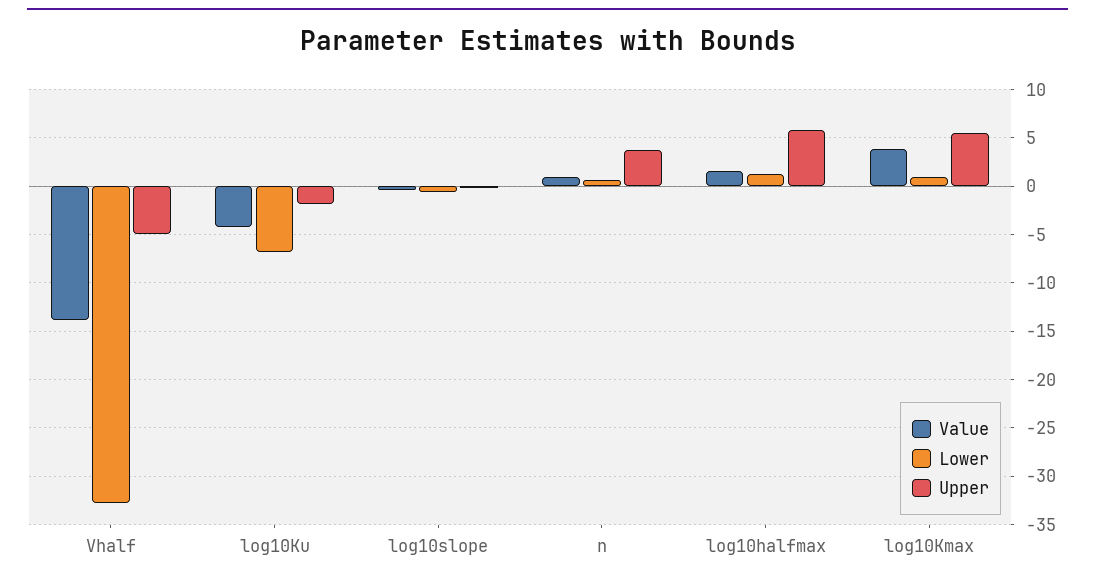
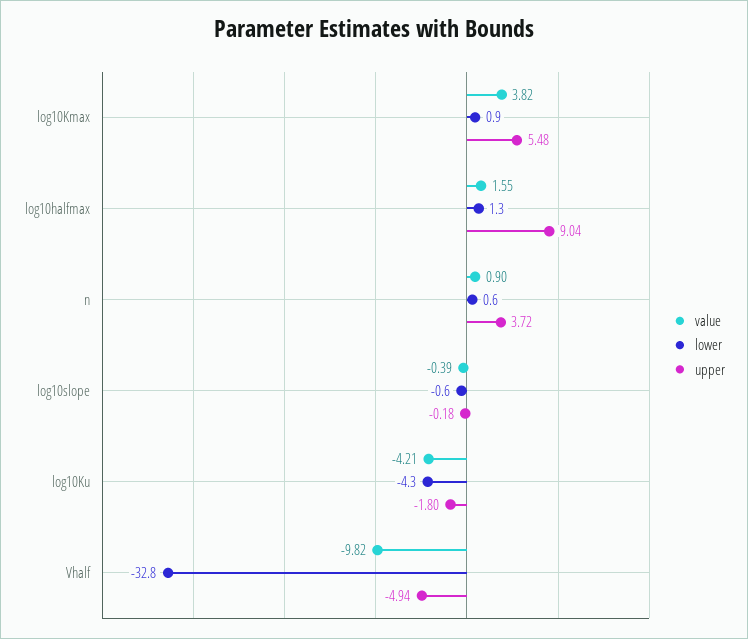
Value, Vhalf: -14 -> -9.82
Lower, log10Ku: -7 -> -4.3
Upper, log10halfmax: 6 -> 9.04

